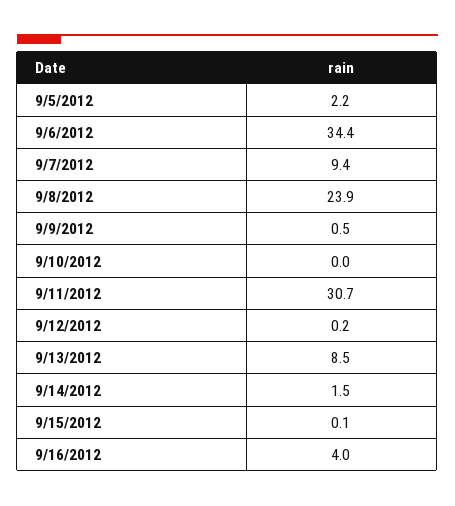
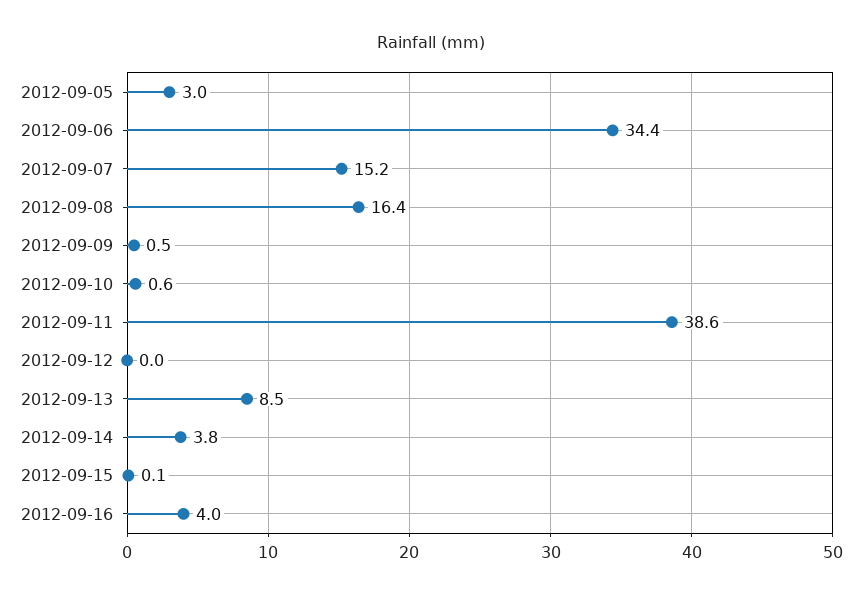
9/5/2012: 2.2 -> 3
9/7/2012: 9.4 -> 15.2
9/8/2012: 23.9 -> 16.4
9/10/2012: 0 -> 0.6
9/11/2012: 30.7 -> 38.6
9/12/2012: 0.2 -> 0
9/14/2012: 1.5 -> 3.8

